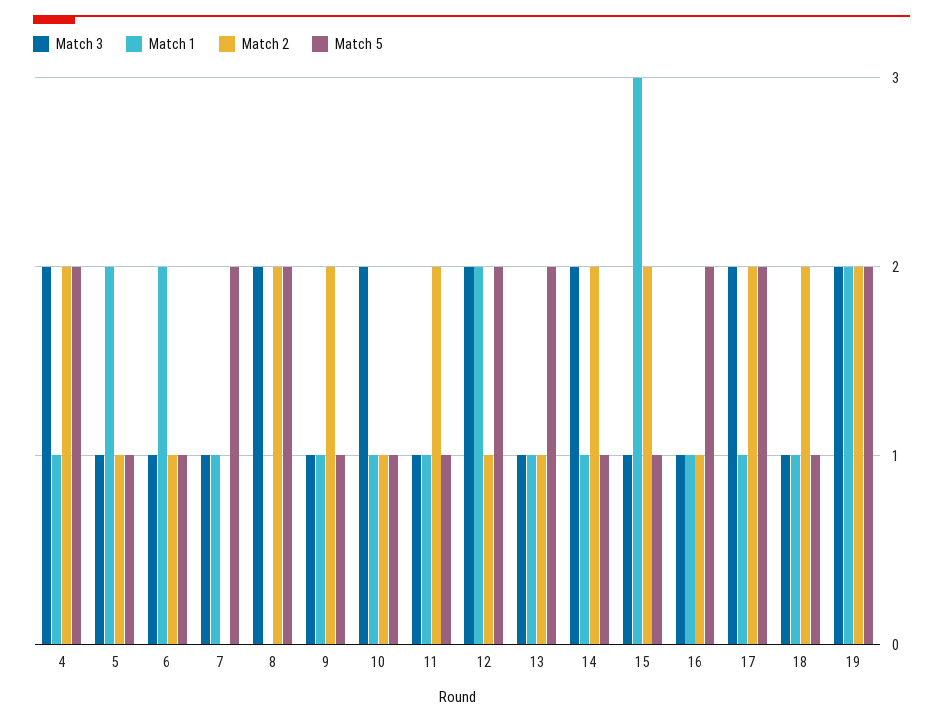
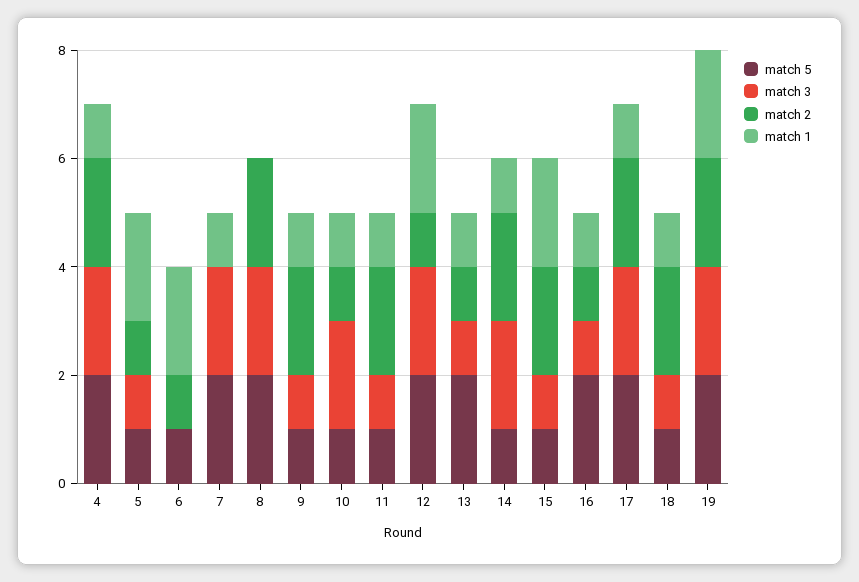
Match 3, 6: 1 -> 0
Match 3, 7: 1 -> 2
Match 1, 15: 3 -> 2

